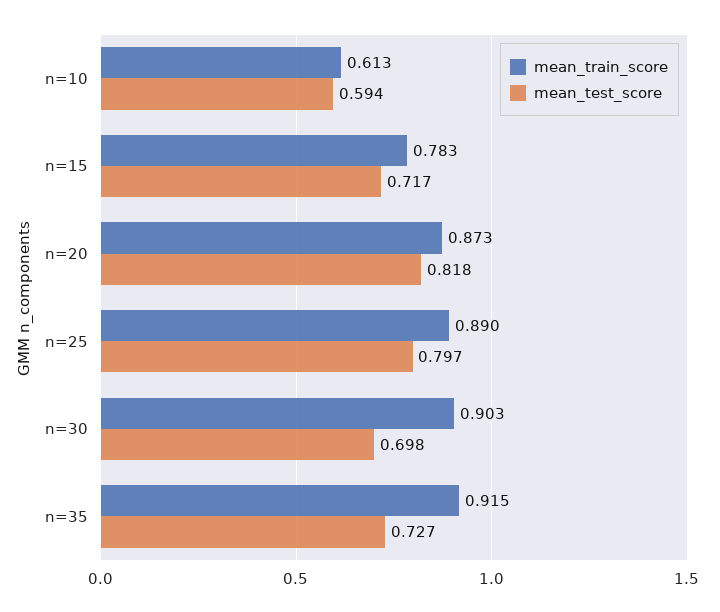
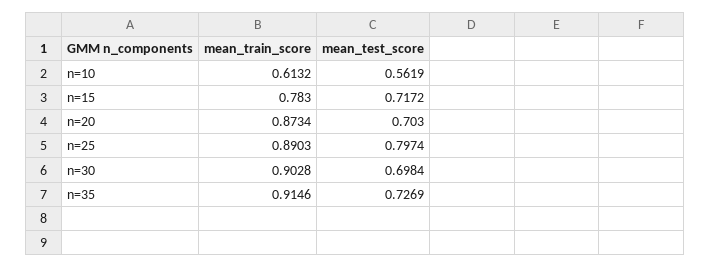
mean_test_score, n=10: 0.594 -> 0.5619
mean_test_score, n=20: 0.818 -> 0.703

